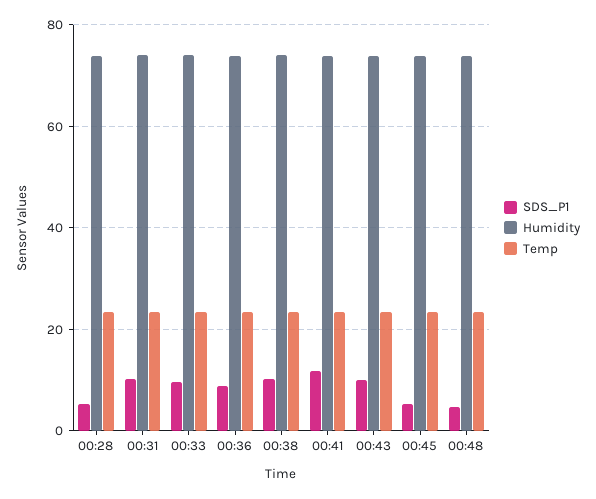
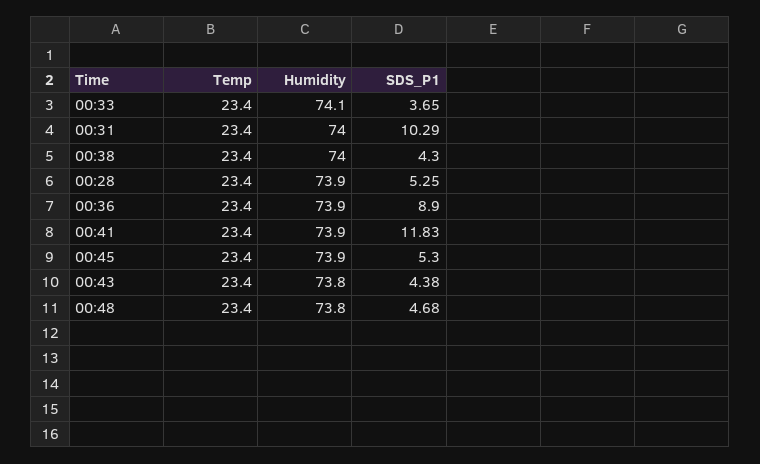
SDS_P1, 00:33: 10 -> 3.65
SDS_P1, 00:38: 10 -> 4.3
SDS_P1, 00:43: 10 -> 4.38

